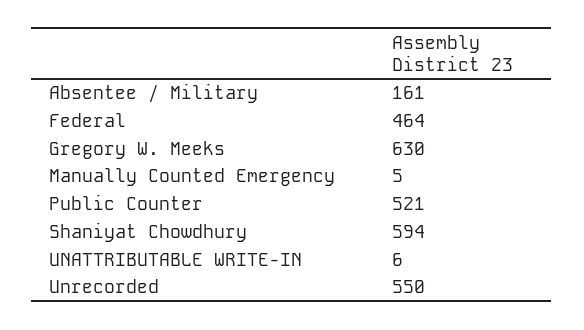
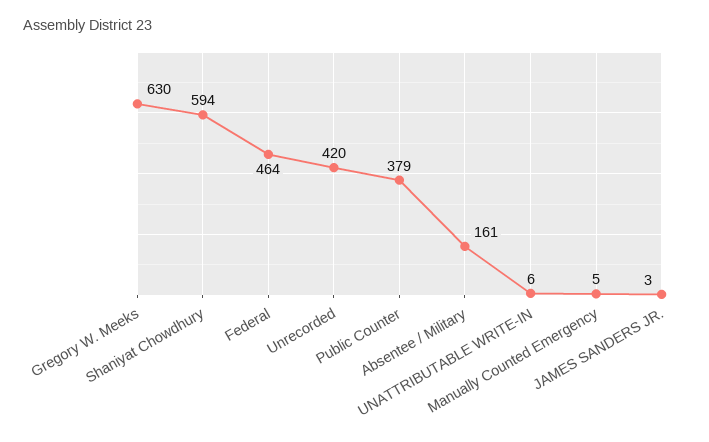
Public Counter: 521 -> 379
Unrecorded: 550 -> 420
JAMES SANDERS JR.: none -> 3

